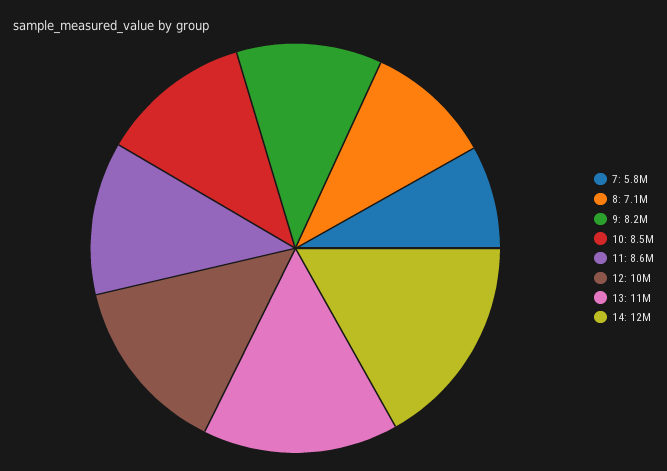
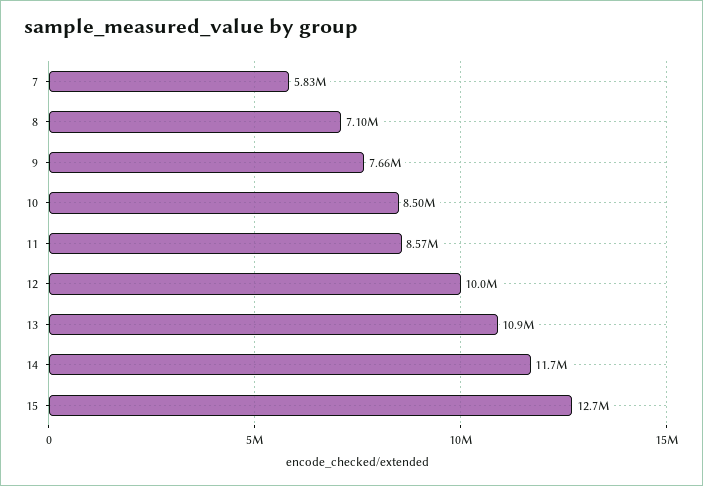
9: 8200000 -> 7660000
15: none -> 12700000

